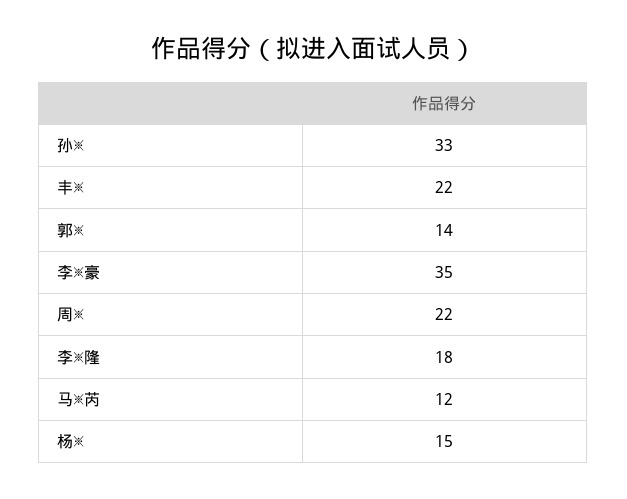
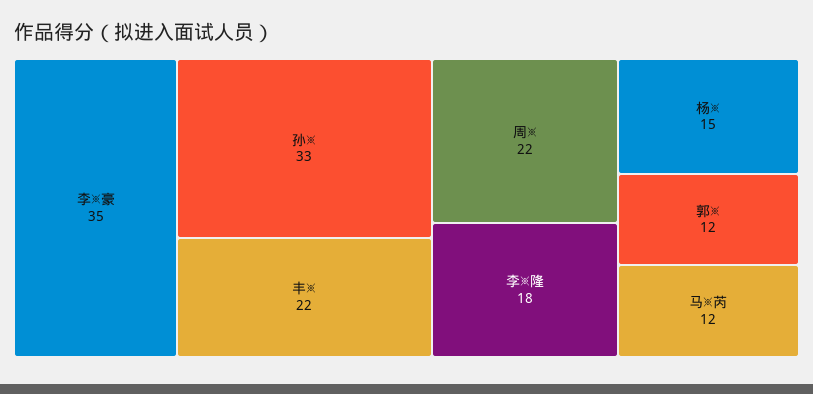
郭※: 14 -> 12

